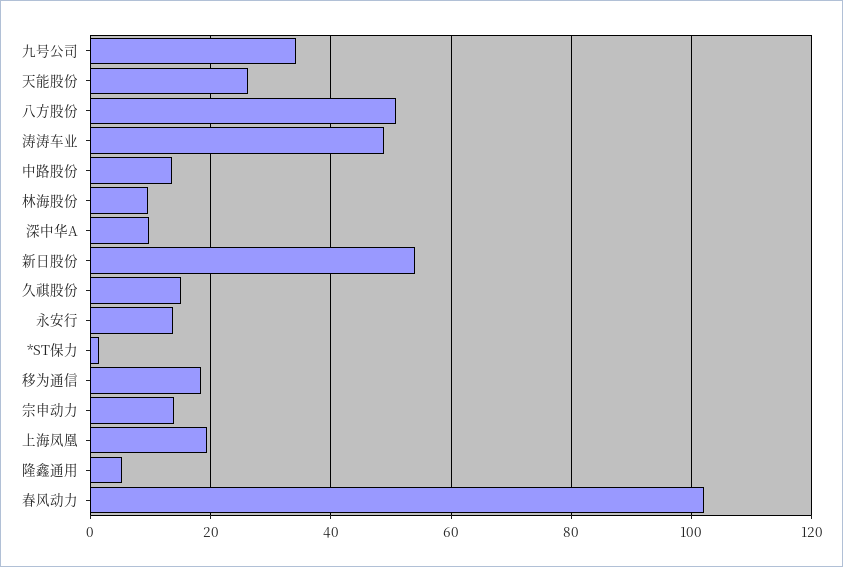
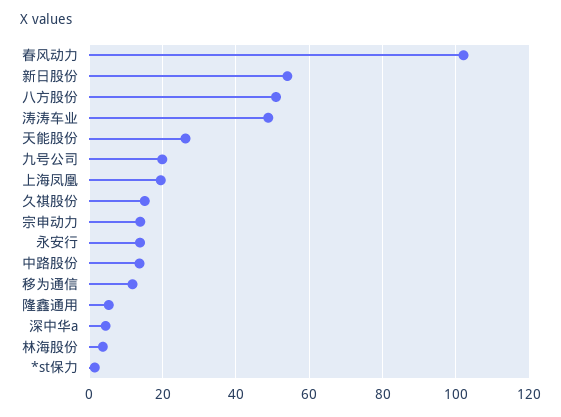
九号公司: 34 -> 20
林海股份: 10 -> 4
深中华A: 10 -> 4
移为通信: 18 -> 12

